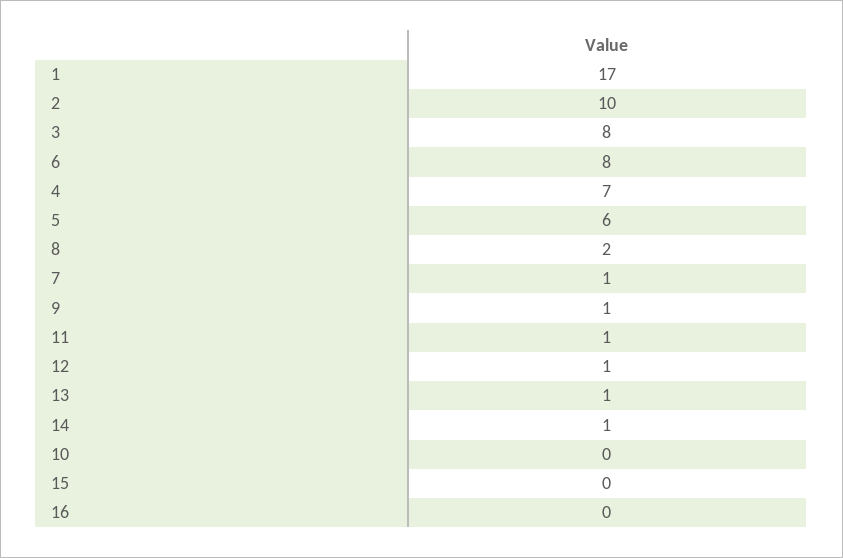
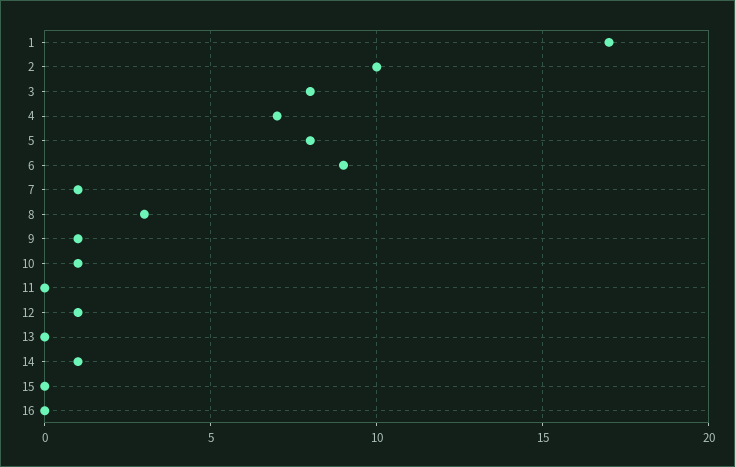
6: 8 -> 9
5: 6 -> 8
8: 2 -> 3
11: 1 -> 0
13: 1 -> 0
10: 0 -> 1

